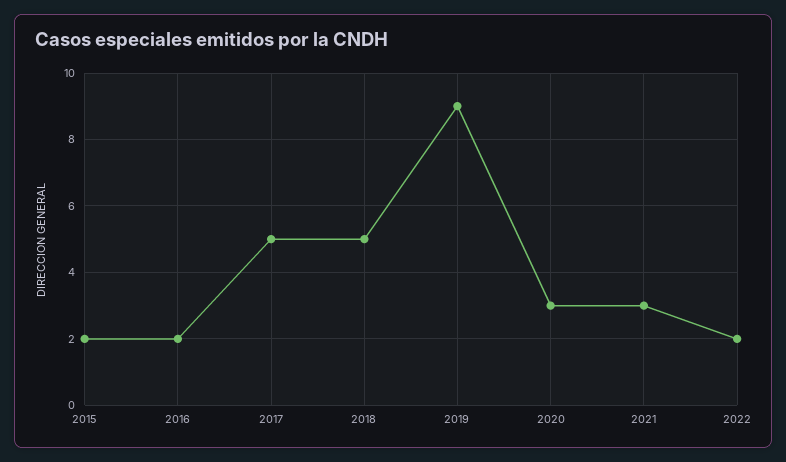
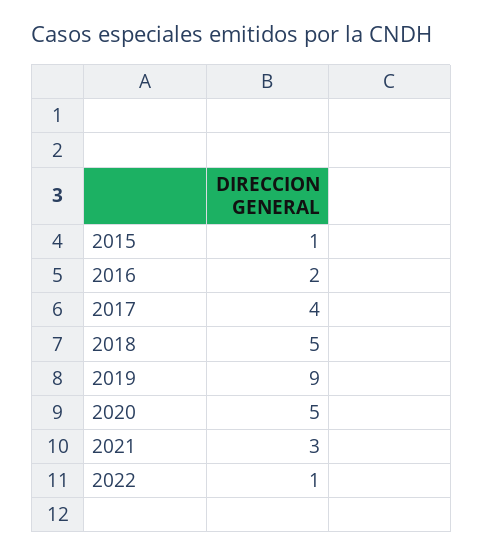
2015: 2 -> 1
2017: 5 -> 4
2020: 3 -> 5
2022: 2 -> 1

